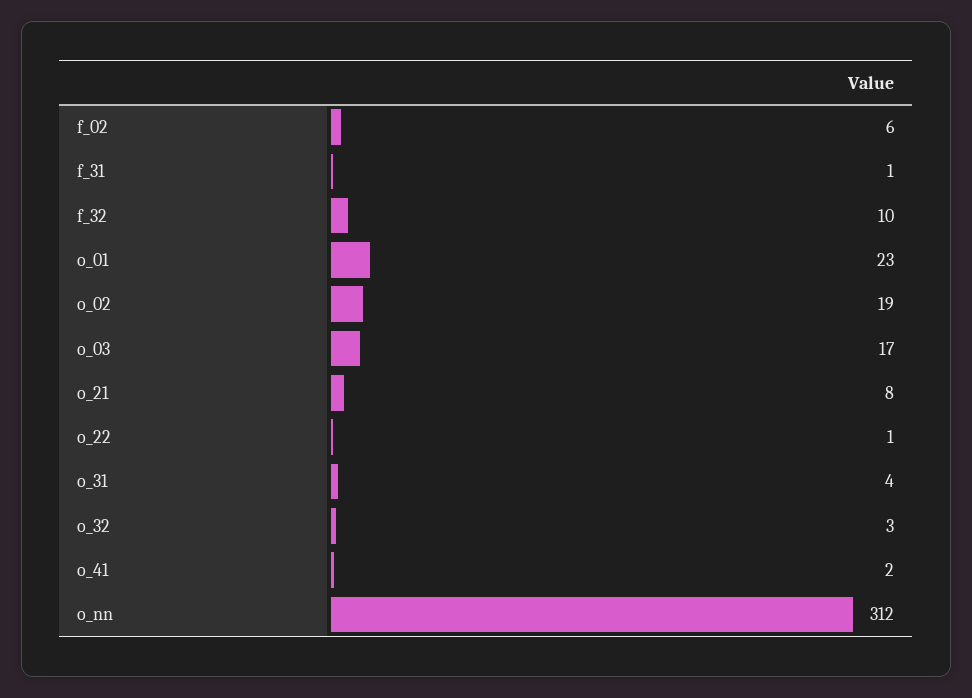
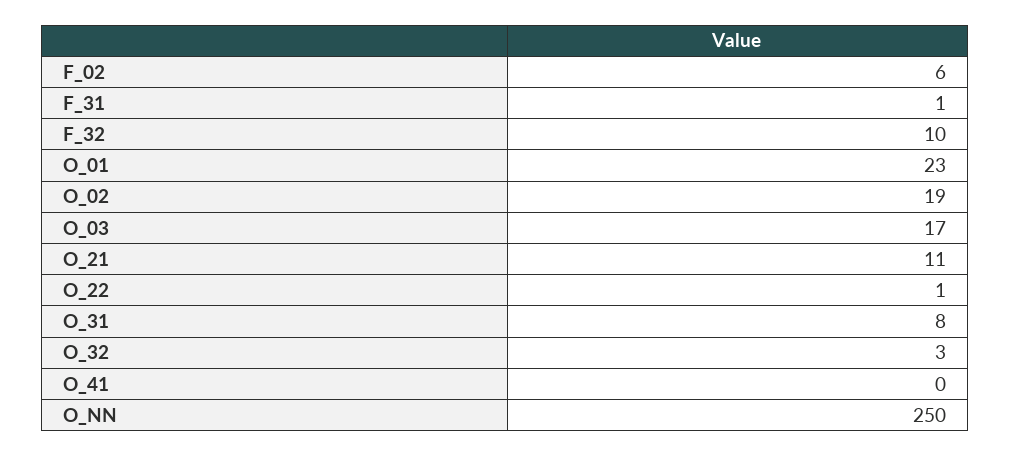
o_21: 8 -> 11
o_31: 4 -> 8
o_41: 2 -> 0
o_nn: 312 -> 250

